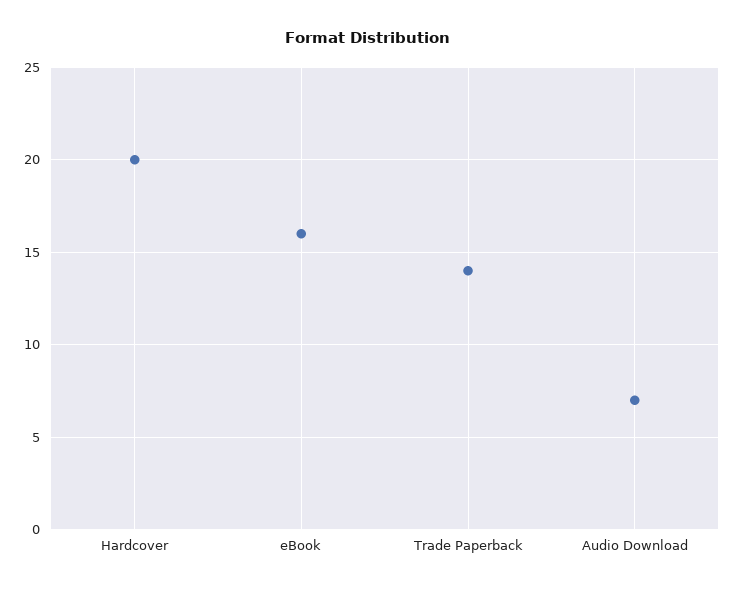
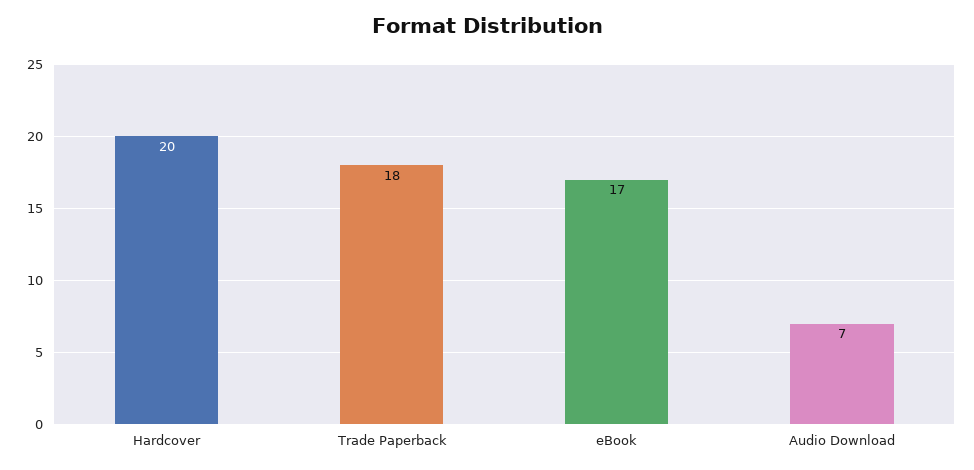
eBook: 16 -> 17
Trade Paperback: 14 -> 18

